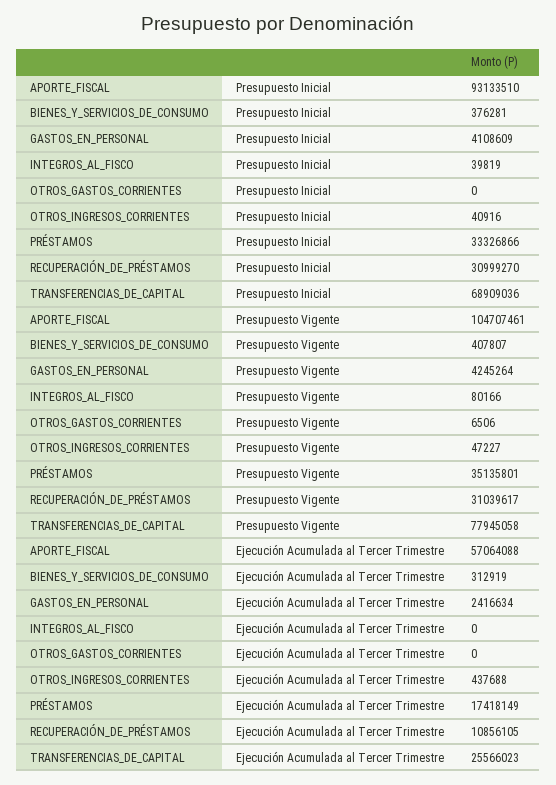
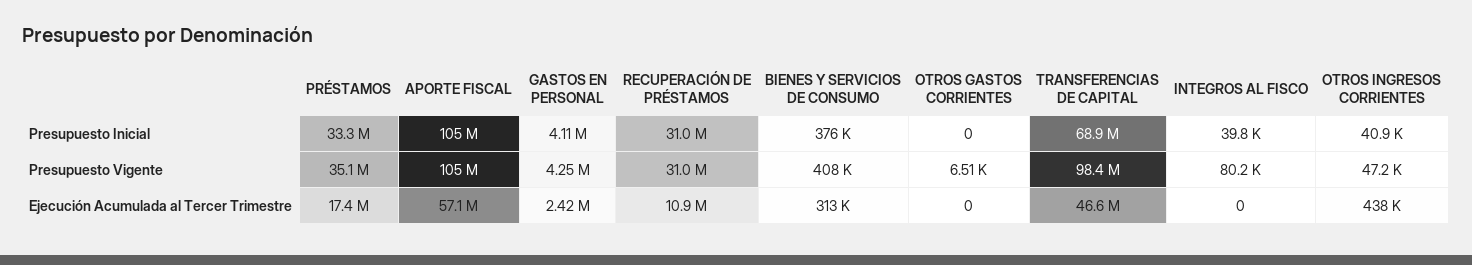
APORTE_FISCAL, Presupuesto Inicial: 93133510 -> 105000000
TRANSFERENCIAS_DE_CAPITAL, Presupuesto Vigente: 77945058 -> 98400000
TRANSFERENCIAS_DE_CAPITAL, Ejecución Acumulada al Tercer Trimestre: 25566023 -> 46600000

